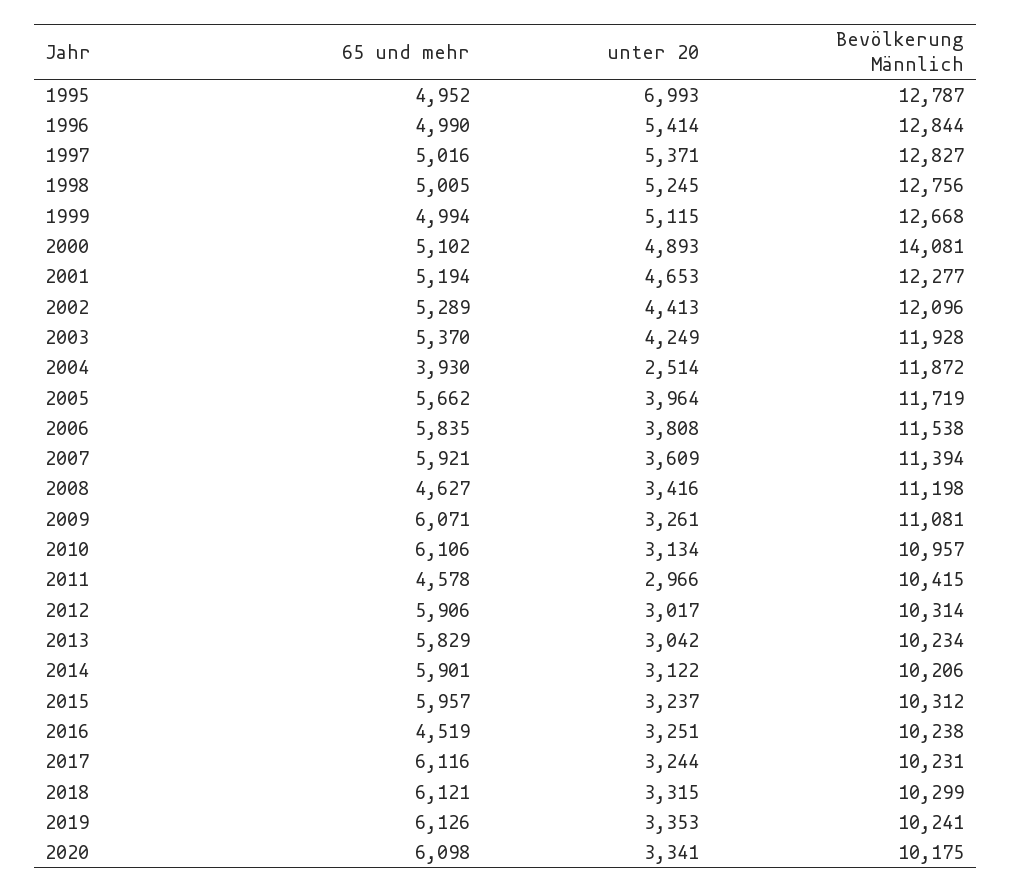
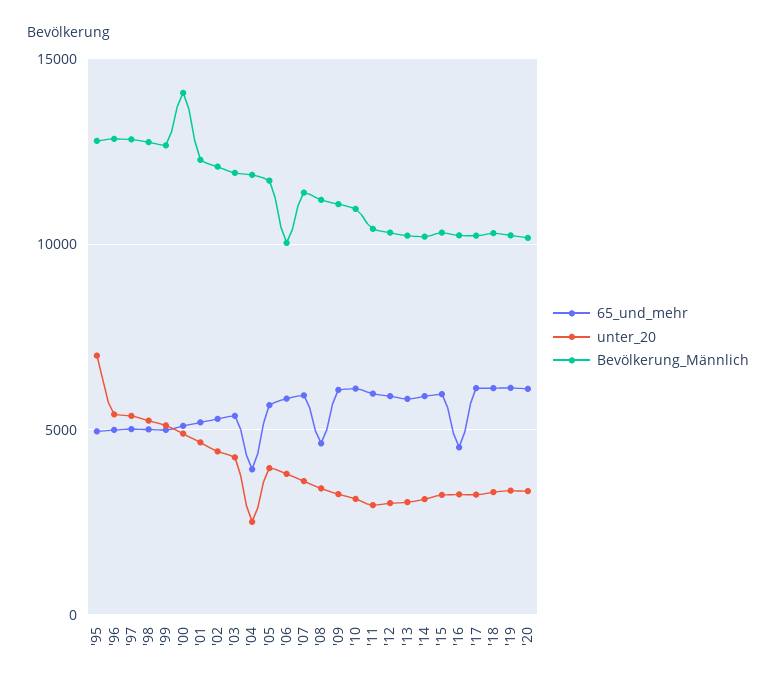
Bevölkerung Männlich, 2006: 11538 -> 10000
65 und mehr, 2011: 4578 -> 6000

